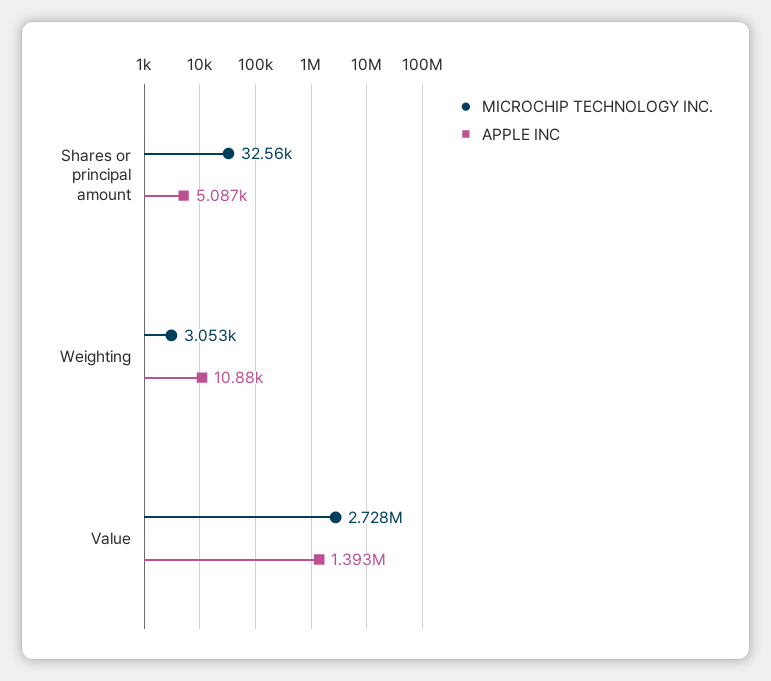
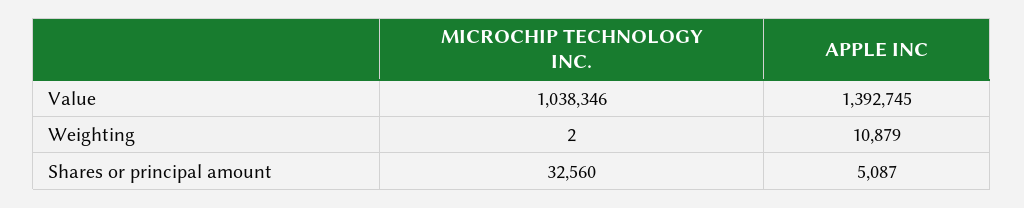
MICROCHIP TECHNOLOGY INC., Weighting: 3053 -> 2
MICROCHIP TECHNOLOGY INC., Value: 2728000 -> 1038346

